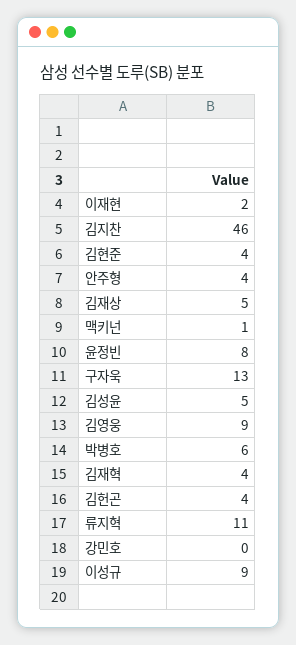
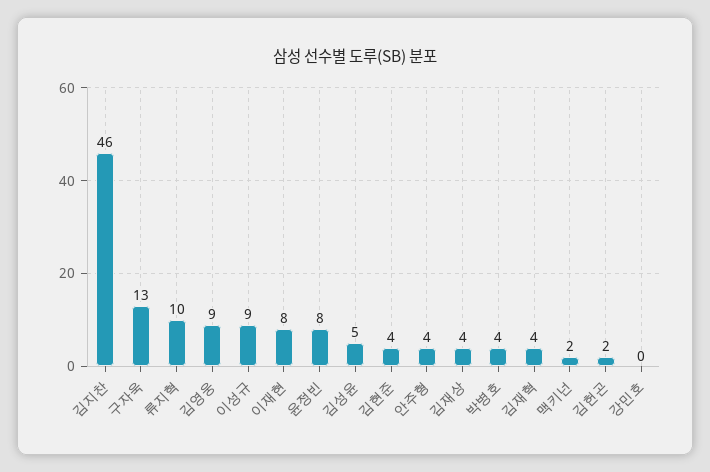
이재현: 2 -> 8
김재상: 5 -> 4
맥키넌: 1 -> 2
박병호: 6 -> 4
김헌곤: 4 -> 2
류지혁: 11 -> 10

